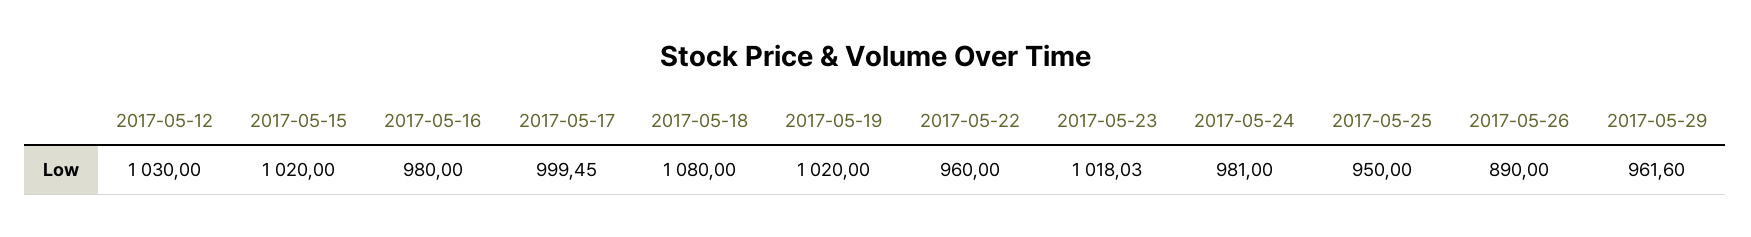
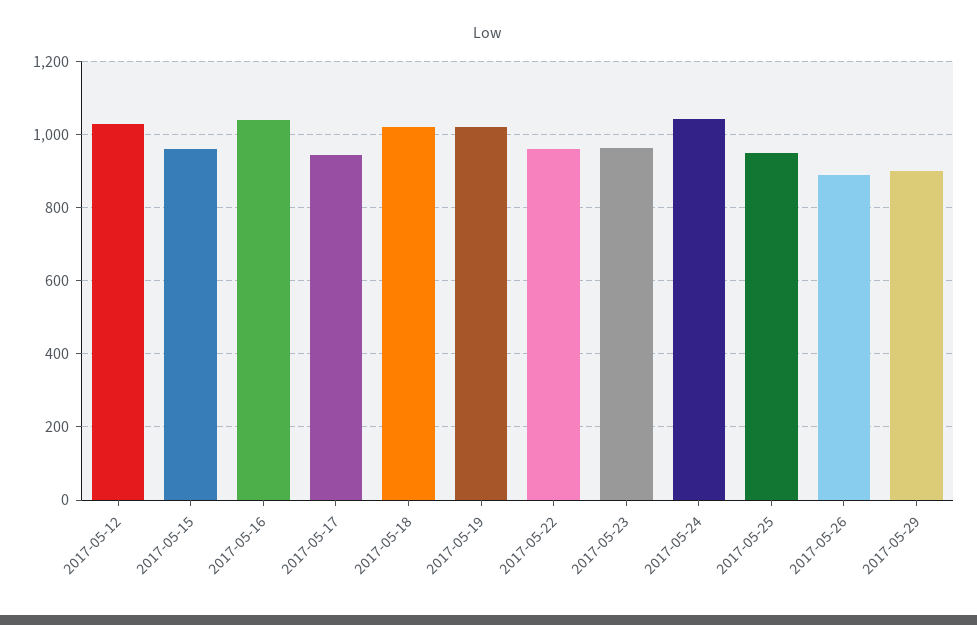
2017-05-15: 1020 -> 960
2017-05-16: 980 -> 1040
2017-05-17: 999.45 -> 940
2017-05-18: 1080 -> 1020
2017-05-23: 1018.03 -> 960
2017-05-24: 981 -> 1040
2017-05-29: 961.6 -> 900

